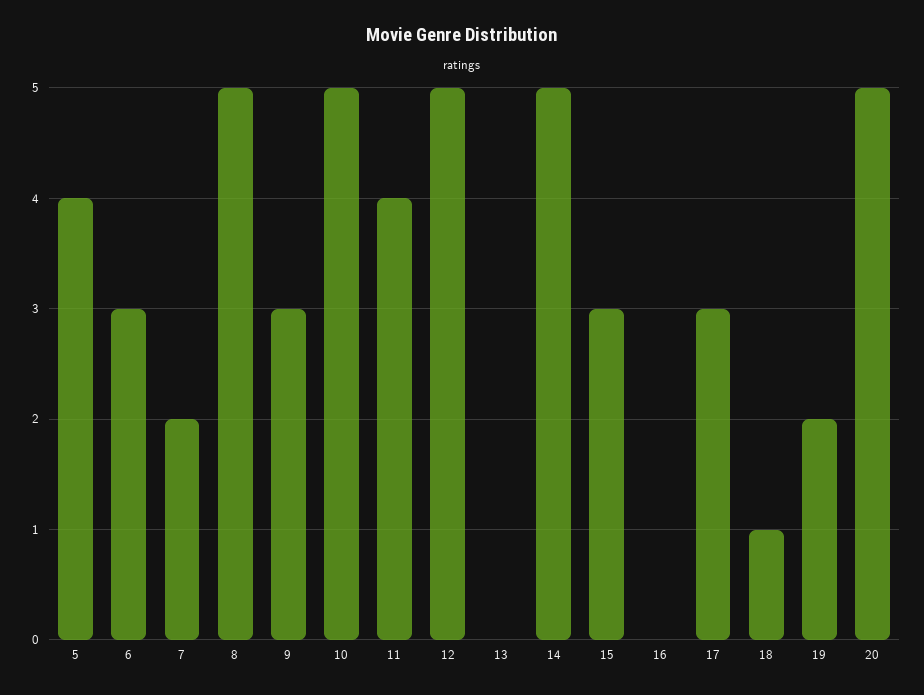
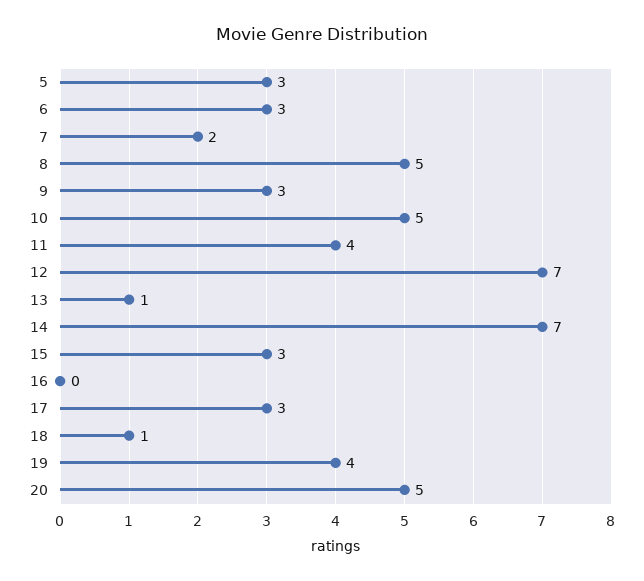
5: 4 -> 3
12: 5 -> 7
13: 0 -> 1
14: 5 -> 7
19: 2 -> 4

